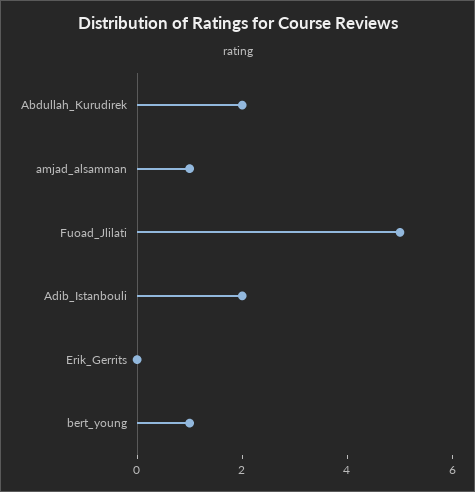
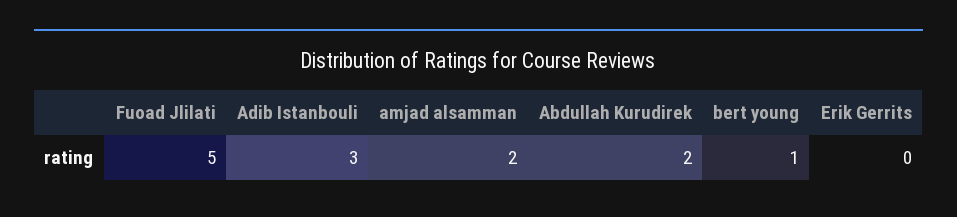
amjad_alsamman: 1 -> 2
Adib_Istanbouli: 2 -> 3

